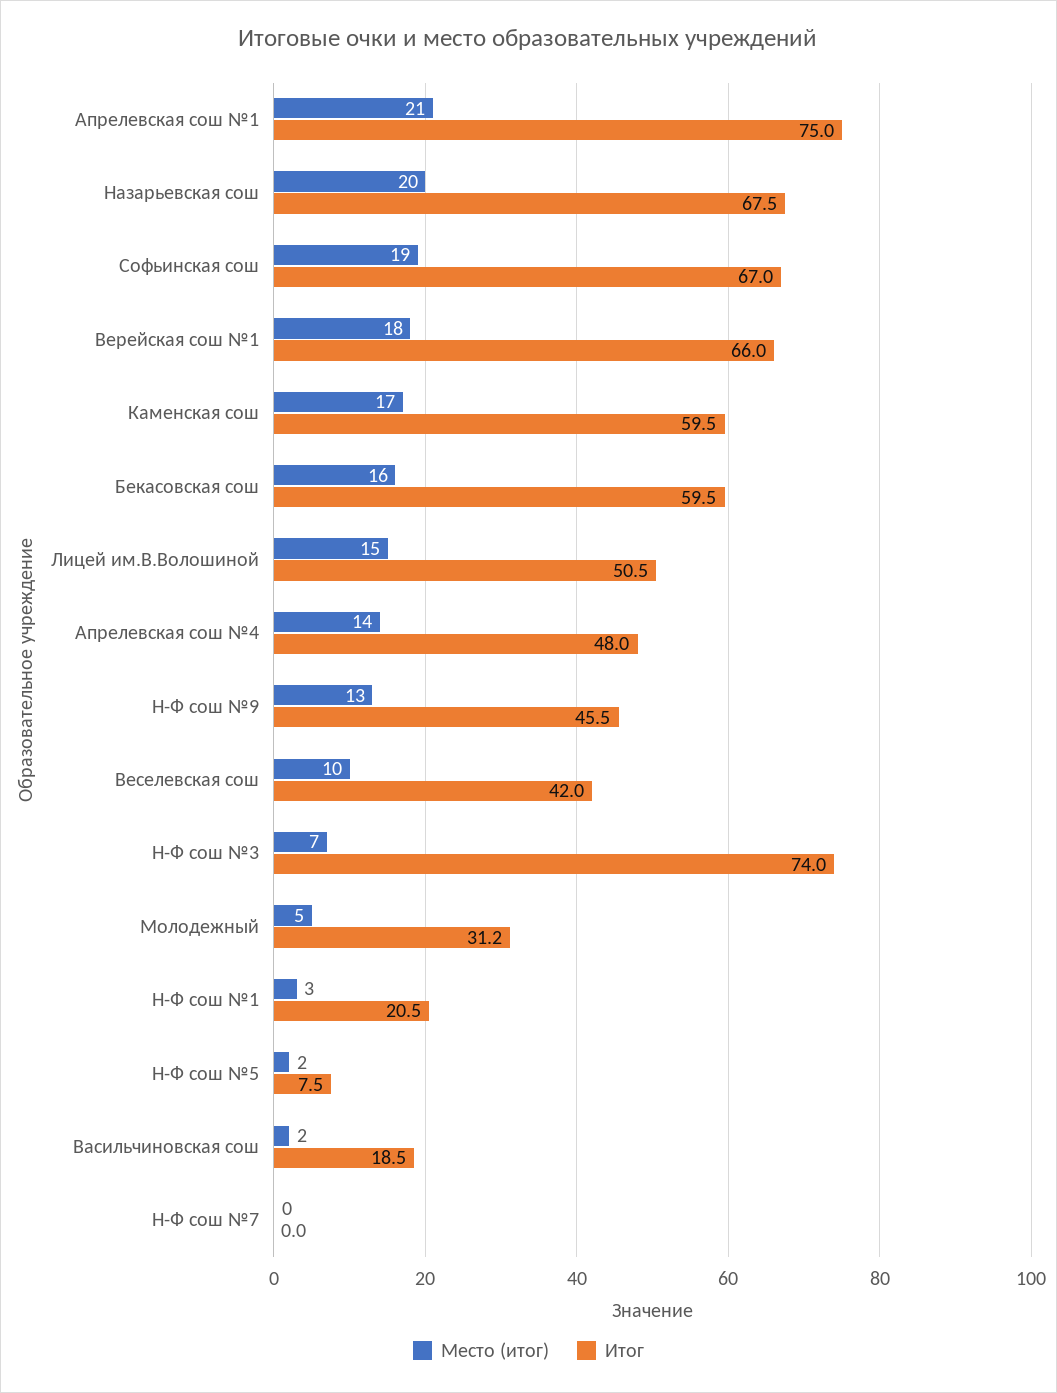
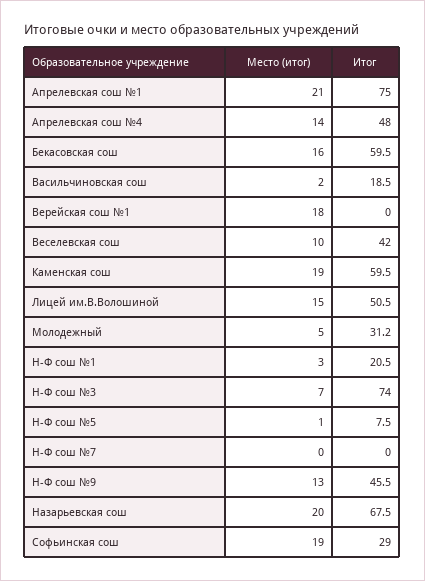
Итог, Софьинская сош: 67 -> 29
Итог, Верейская сош №1: 66 -> 0
Место (итог), Каменская сош: 17 -> 19
Место (итог), Н-Ф сош №5: 2 -> 1

